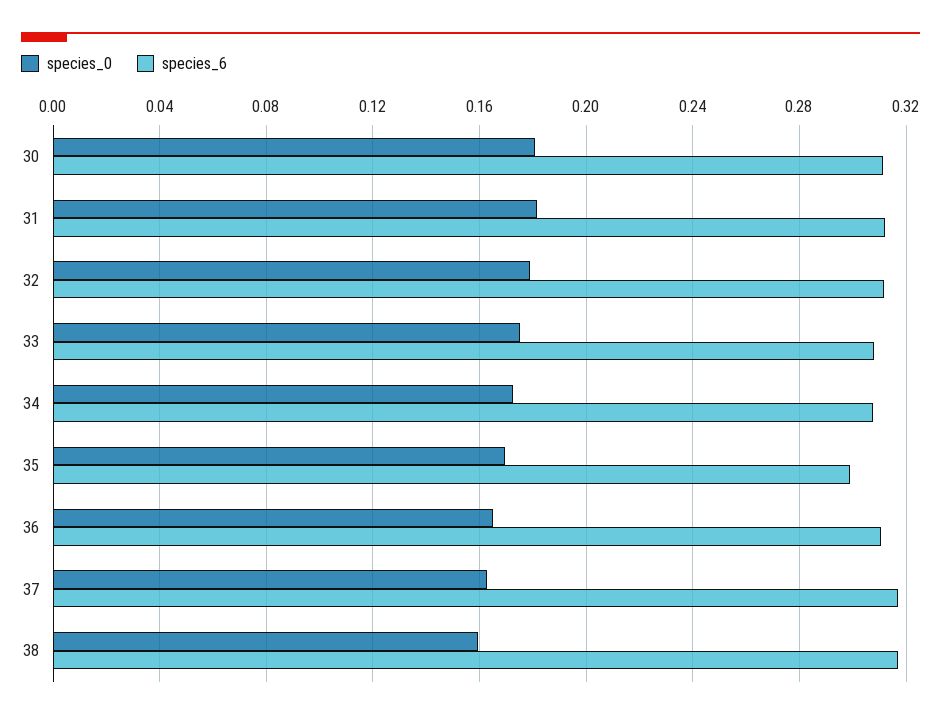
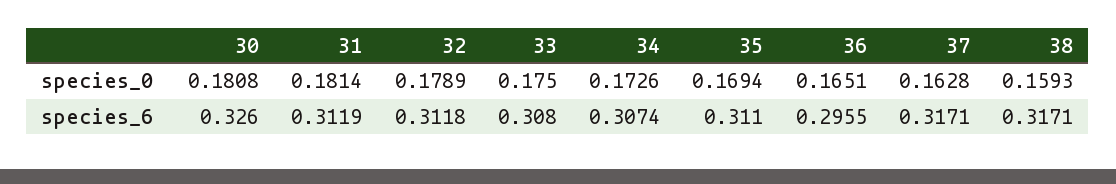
species_6, 30: 0.31 -> 0.326
species_6, 35: 0.3 -> 0.311
species_6, 36: 0.31 -> 0.2955

